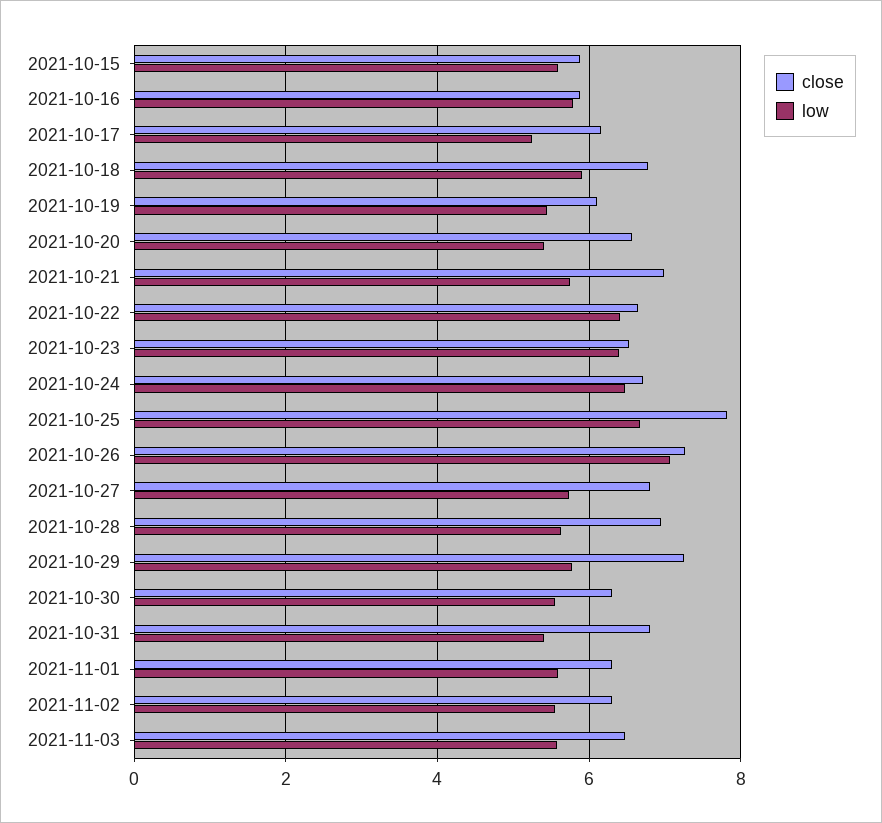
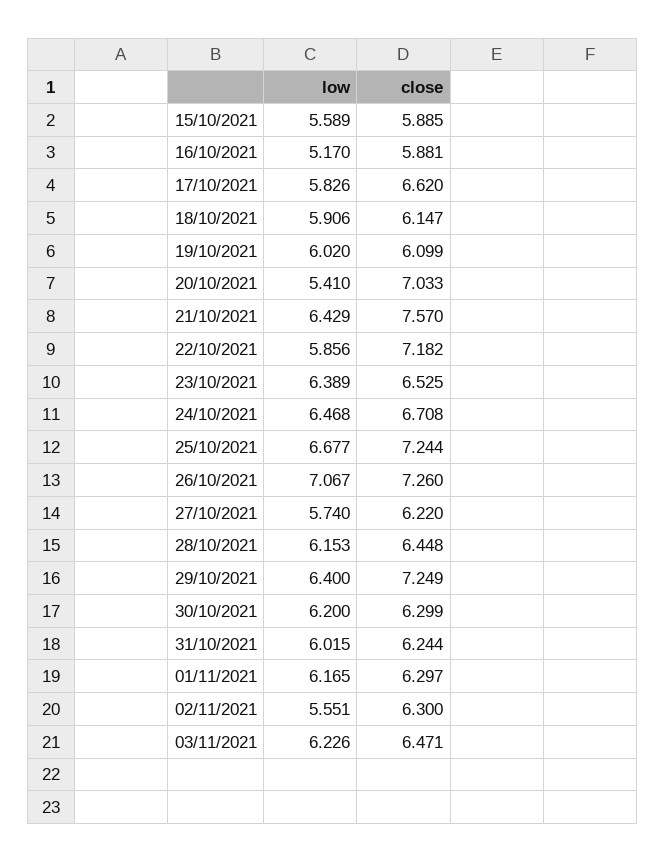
low, 2021-10-16: 5.8 -> 5.17
close, 2021-10-17: 6.2 -> 6.62
low, 2021-10-17: 5.2 -> 5.826
close, 2021-10-18: 6.8 -> 6.147
low, 2021-10-19: 5.4 -> 6.02
close, 2021-10-20: 6.6 -> 7.033
close, 2021-10-21: 7 -> 7.57
low, 2021-10-21: 5.8 -> 6.429
close, 2021-10-22: 6.6 -> 7.182
low, 2021-10-22: 6.4 -> 5.856
close, 2021-10-25: 7.8 -> 7.244
close, 2021-10-27: 6.8 -> 6.22
close, 2021-10-28: 7 -> 6.448
low, 2021-10-28: 5.6 -> 6.153
low, 2021-10-29: 5.8 -> 6.4
low, 2021-10-30: 5.6 -> 6.2
close, 2021-10-31: 6.8 -> 6.244
low, 2021-10-31: 5.4 -> 6.015
low, 2021-11-01: 5.6 -> 6.165
low, 2021-11-03: 5.6 -> 6.226

